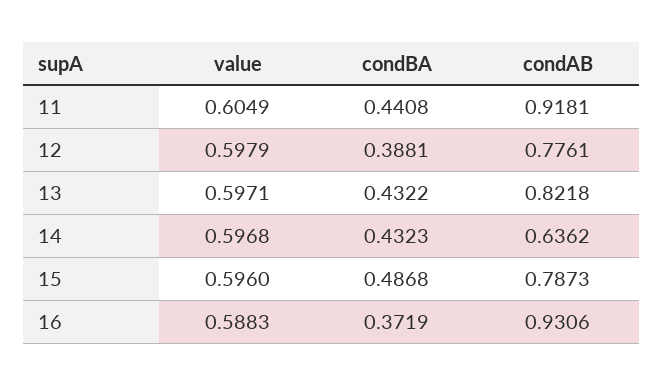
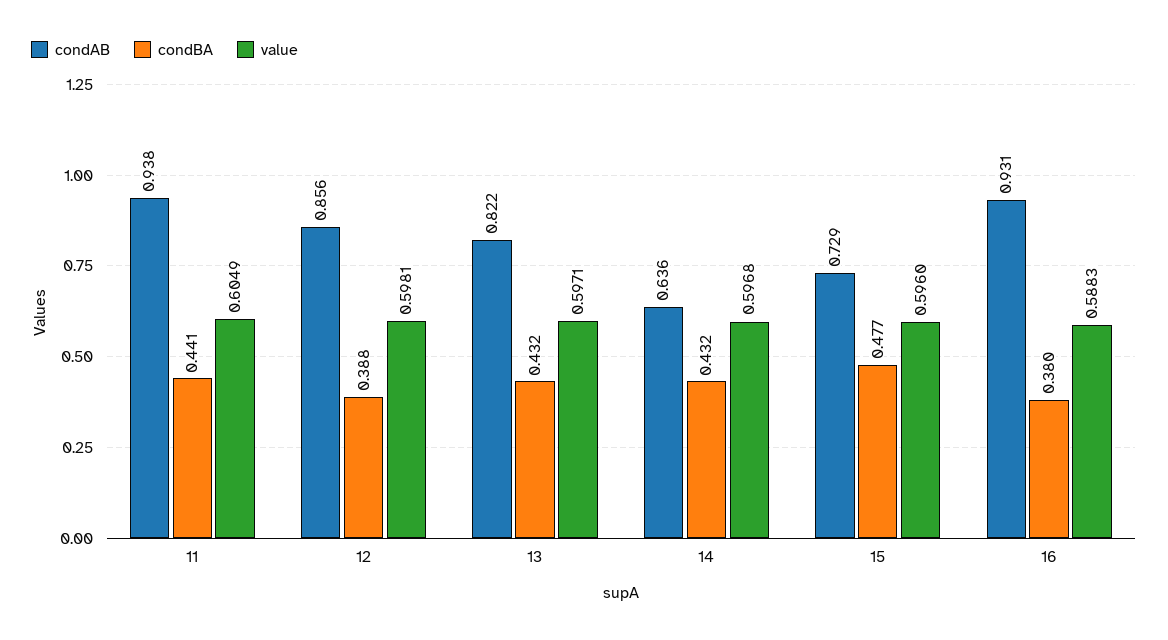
condAB, 11: 0.9181 -> 0.938
value, 12: 0.5979 -> 0.5981
condAB, 12: 0.7761 -> 0.856
condBA, 15: 0.4868 -> 0.477
condAB, 15: 0.7873 -> 0.729
condBA, 16: 0.3719 -> 0.38

